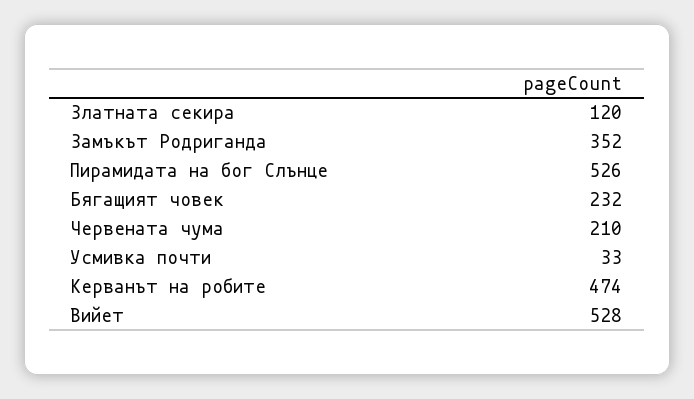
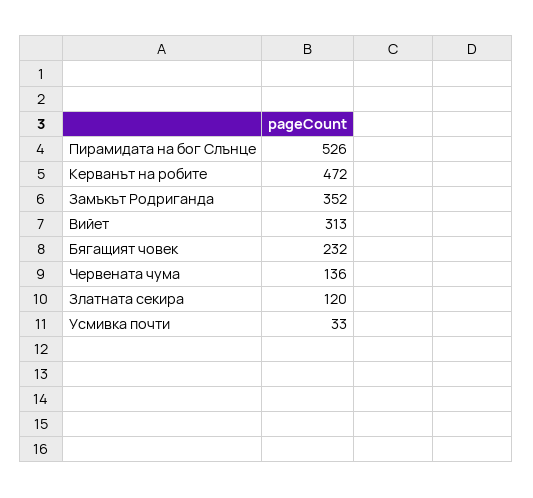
Червената чума: 210 -> 136
Керванът на робите: 474 -> 472
Вийет: 528 -> 313

